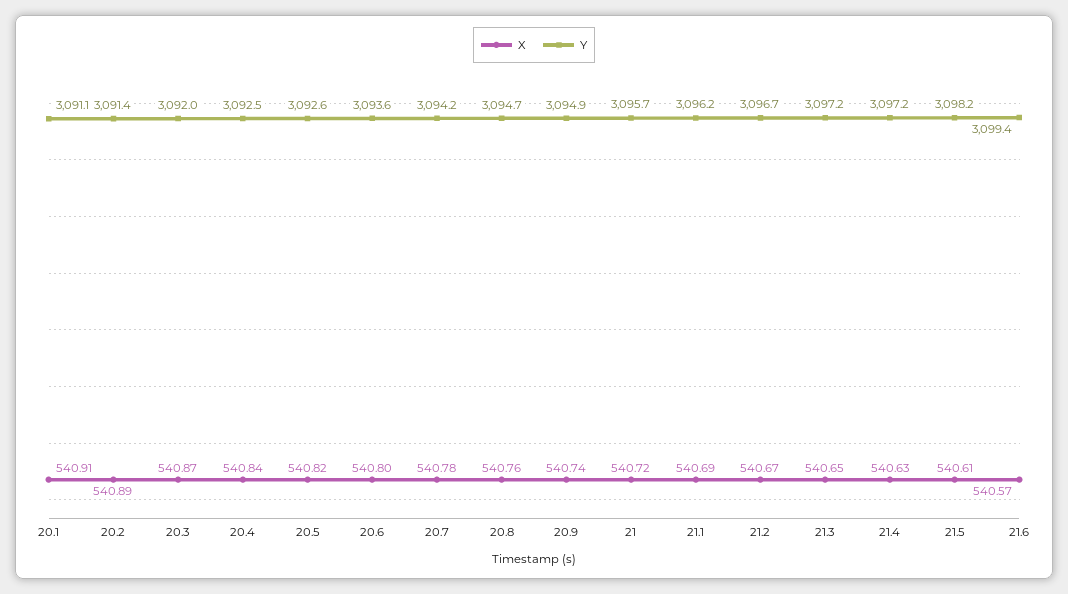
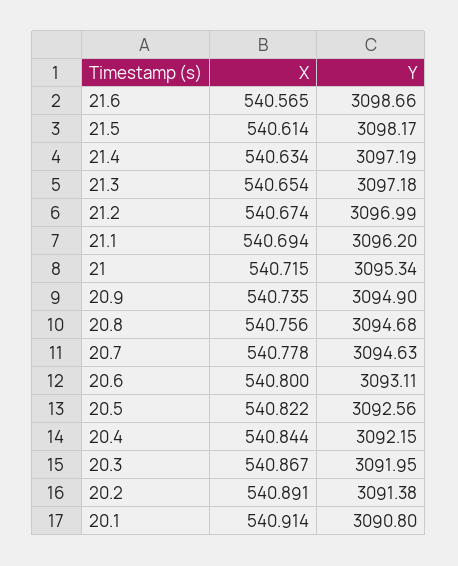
Y, 20.1: 3091.1 -> 3090.8
Y, 20.4: 3092.5 -> 3092.15
Y, 20.6: 3093.6 -> 3093.11
Y, 20.7: 3094.2 -> 3094.63
Y, 21: 3095.7 -> 3095.34
Y, 21.2: 3096.7 -> 3096.99
Y, 21.6: 3099.4 -> 3098.66

